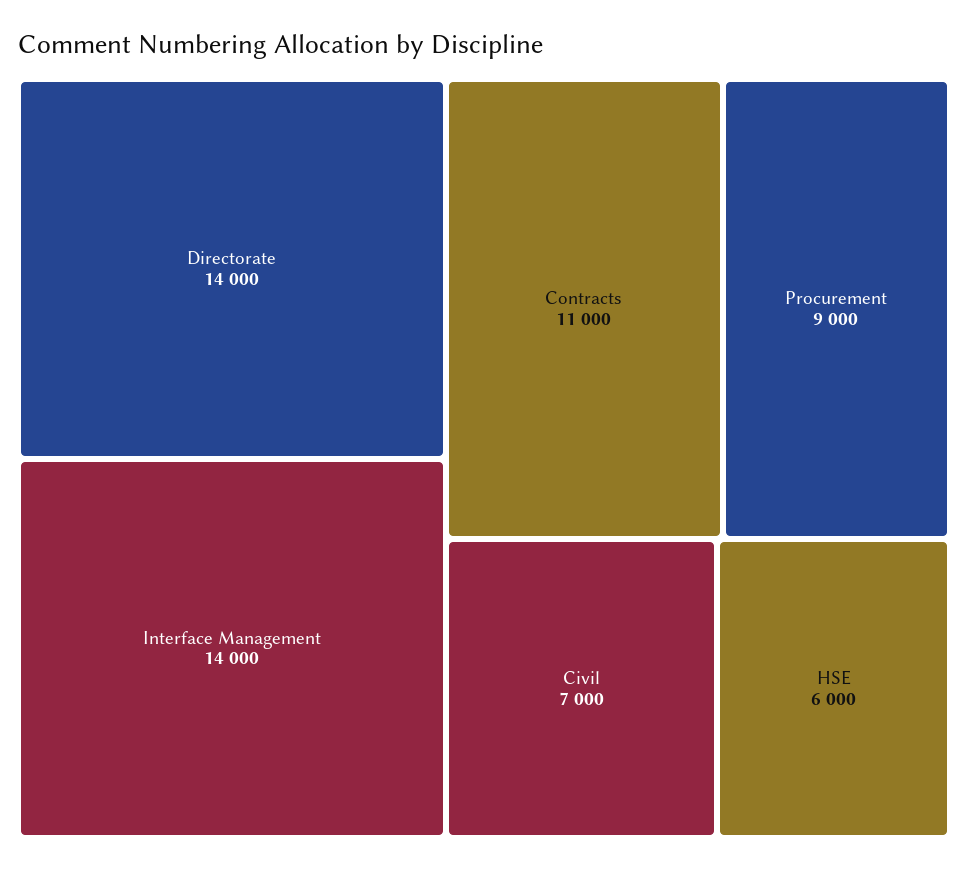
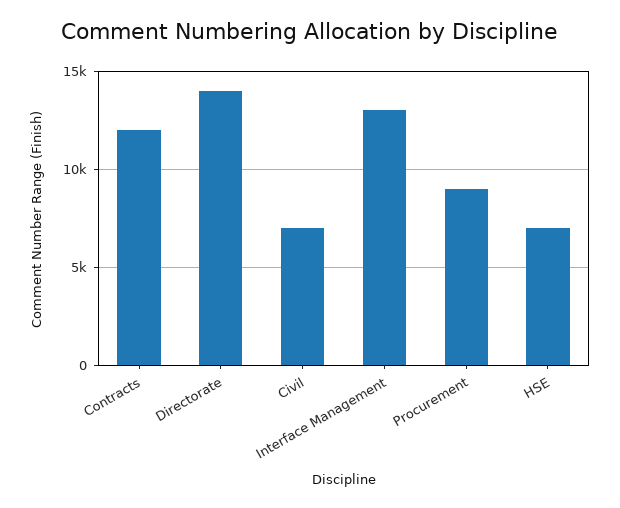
Interface Management: 14000 -> 13000
Contracts: 11000 -> 12000
HSE: 6000 -> 7000

